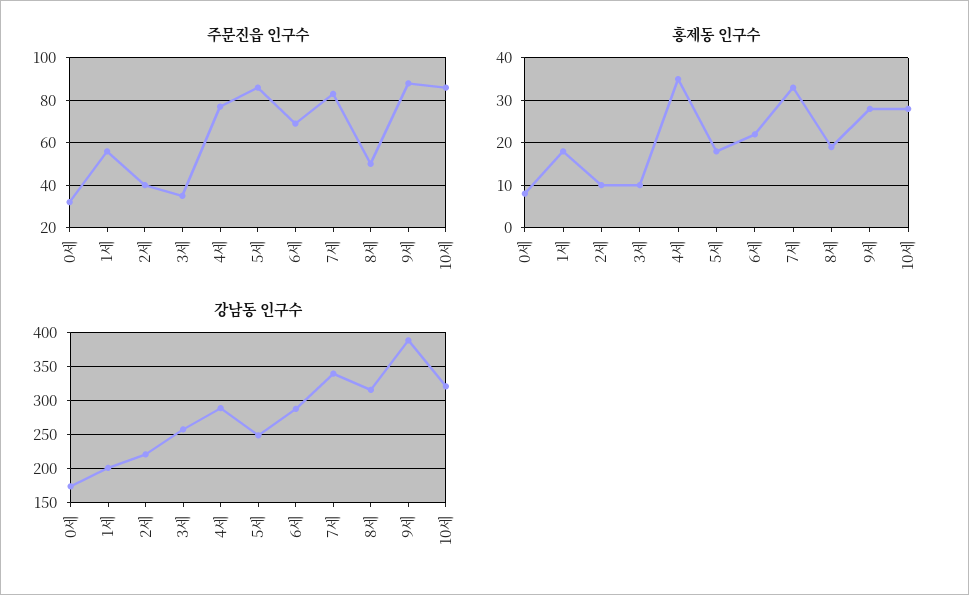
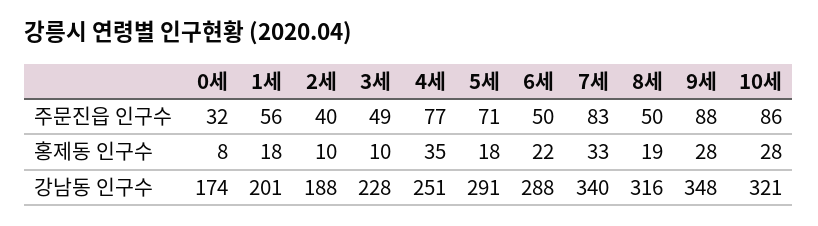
주문진읍 인구수, 3세: 35 -> 49
주문진읍 인구수, 5세: 85 -> 71
주문진읍 인구수, 6세: 70 -> 50
강남동 인구수, 2세: 220 -> 188
강남동 인구수, 3세: 260 -> 228
강남동 인구수, 4세: 290 -> 251
강남동 인구수, 5세: 250 -> 291
강남동 인구수, 9세: 390 -> 348

